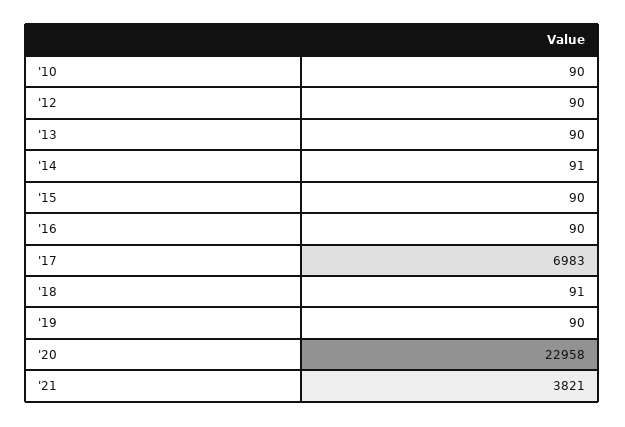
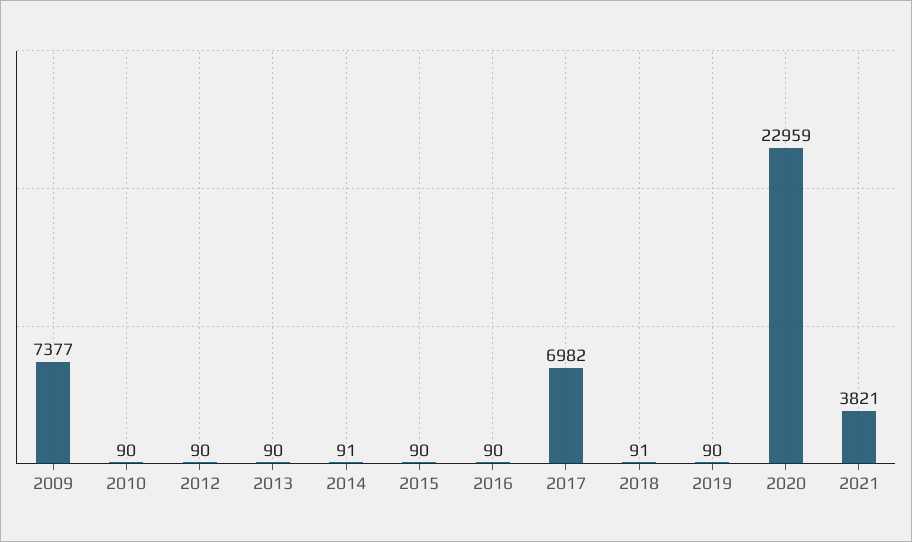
'17: 6983 -> 6982
'20: 22958 -> 22959
2009: none -> 7377

